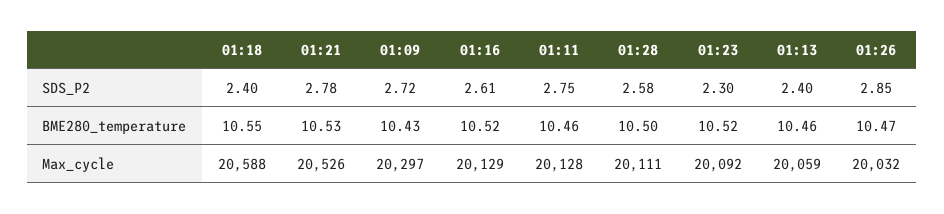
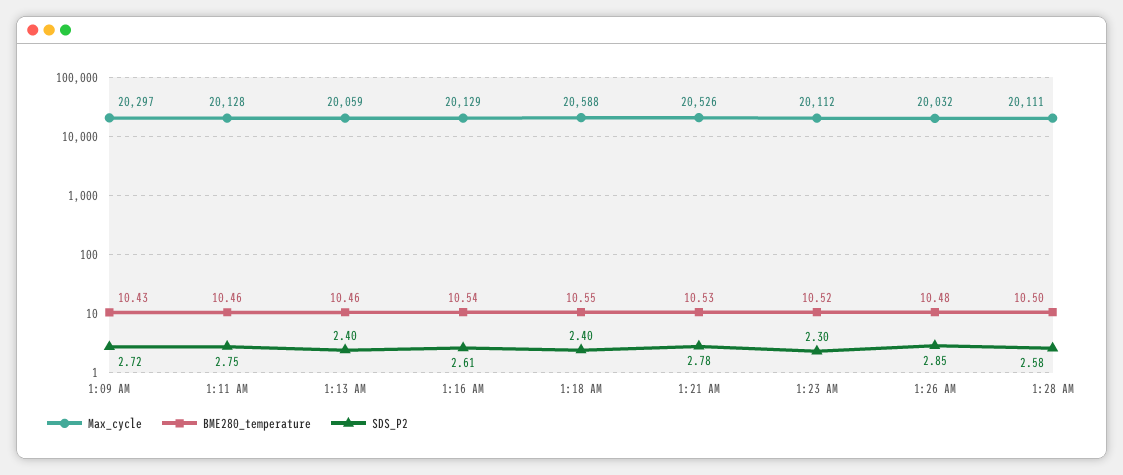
BME280_temperature, 01:16: 10.52 -> 10.54
BME280_temperature, 01:26: 10.47 -> 10.48
Max_cycle, 01:23: 20092 -> 20112

